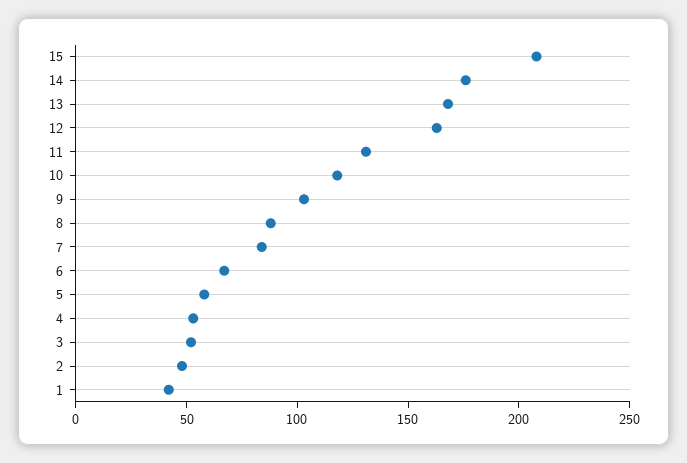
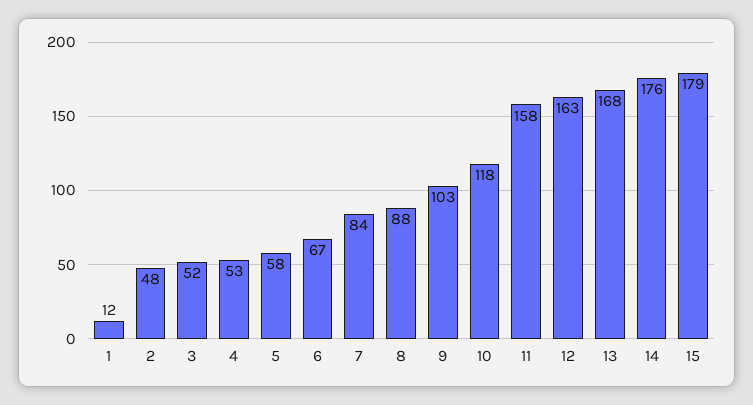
15: 210 -> 179
11: 130 -> 158
1: 40 -> 12

